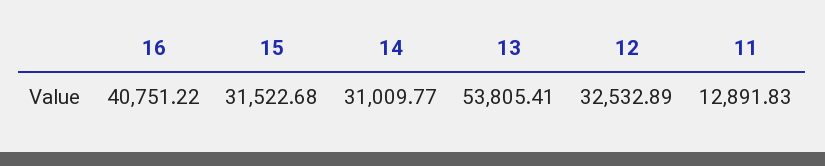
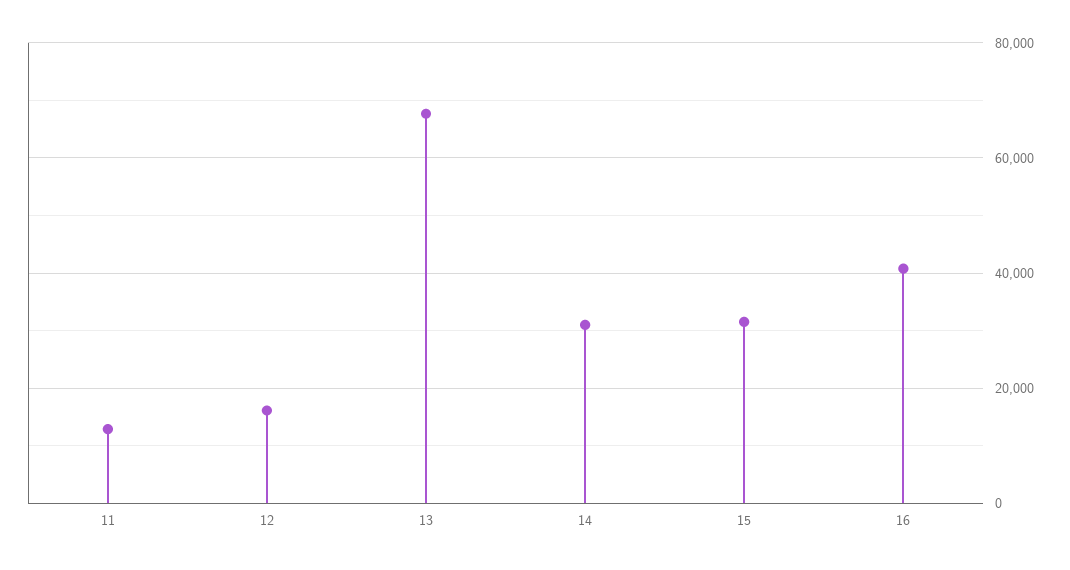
13: 53805.41 -> 68000
12: 32532.89 -> 16000

